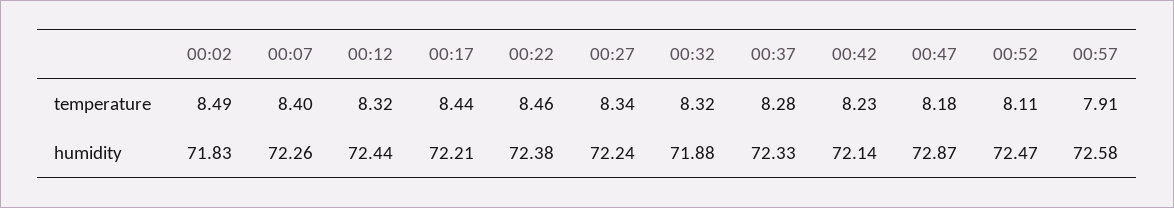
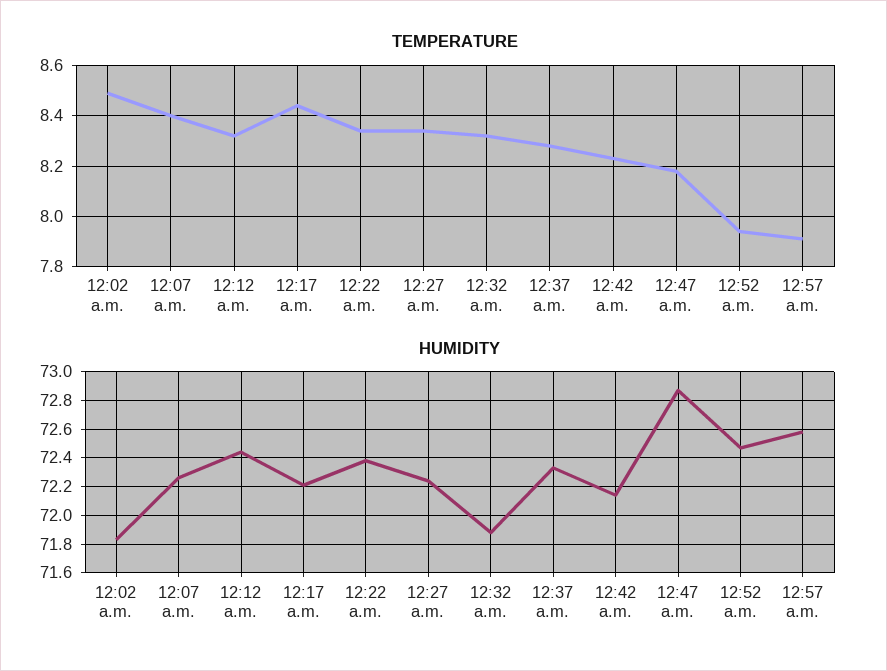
temperature, 00:22: 8.46 -> 8.35
temperature, 00:52: 8.11 -> 7.95

